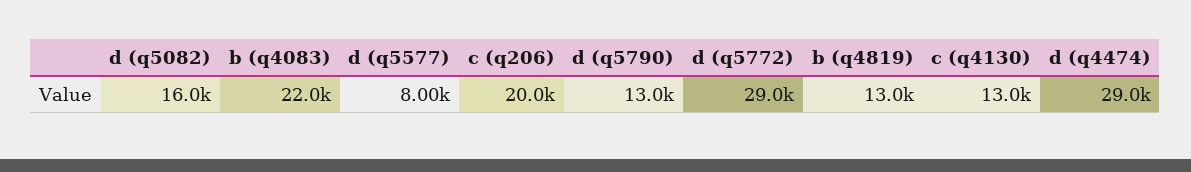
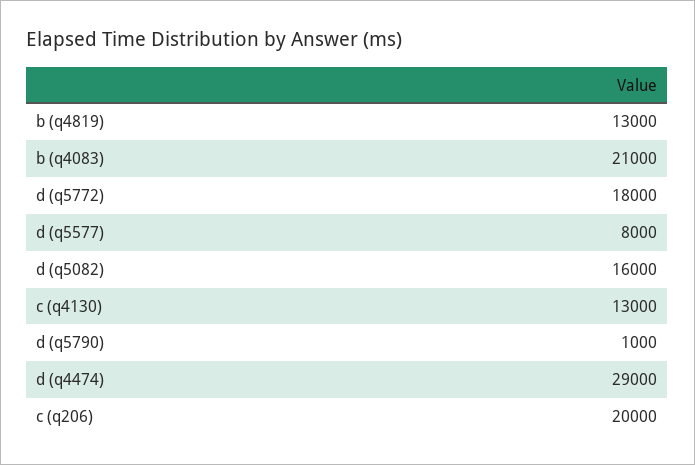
b (q4083): 22000 -> 21000
d (q5790): 13000 -> 1000
d (q5772): 29000 -> 18000

